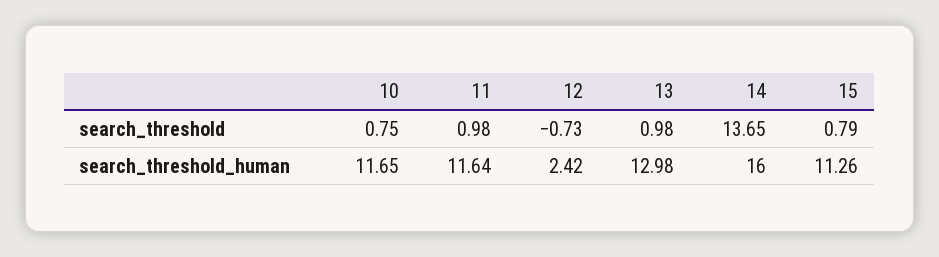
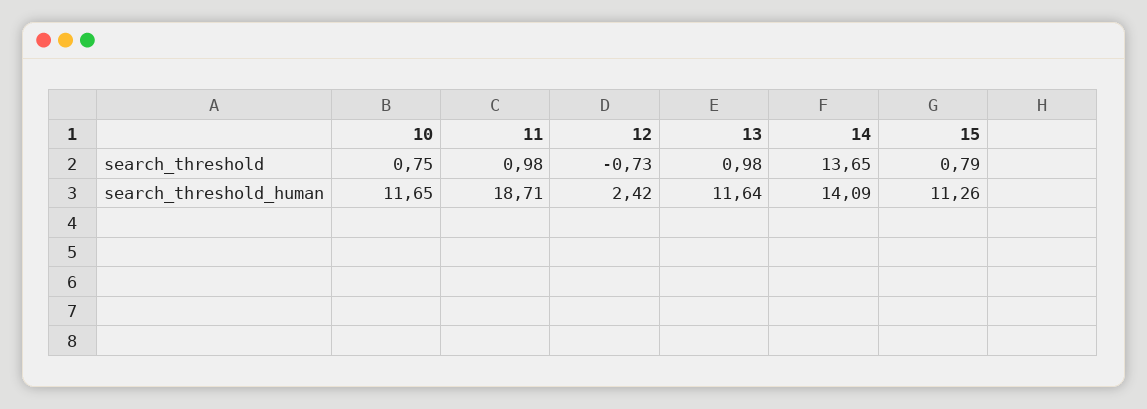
11, search_threshold_human: 11.64 -> 18.71
13, search_threshold_human: 12.98 -> 11.64
14, search_threshold_human: 16 -> 14.09

